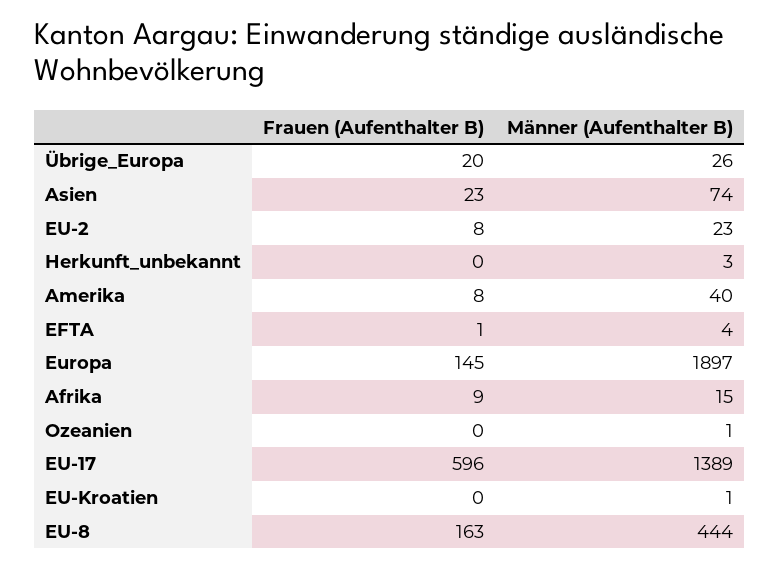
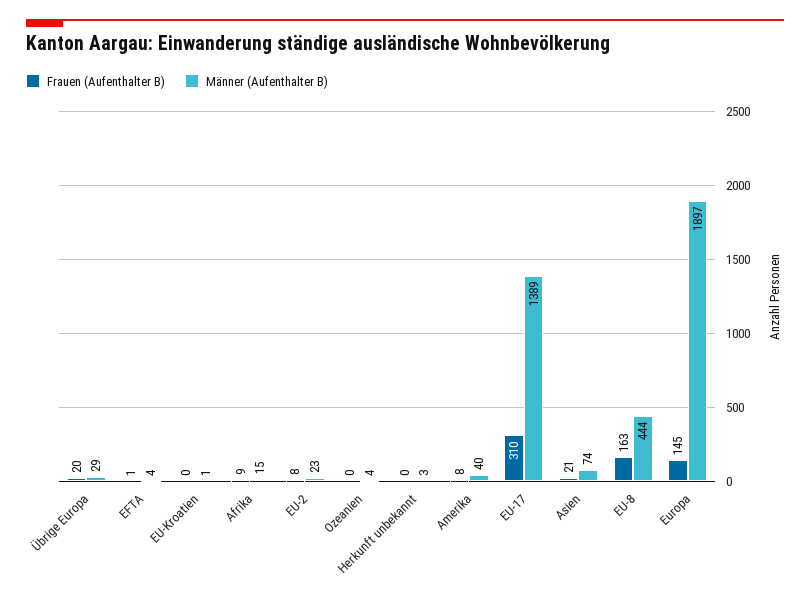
Männer (Aufenthalter B), Übrige_Europa: 26 -> 29
Frauen (Aufenthalter B), Asien: 23 -> 21
Männer (Aufenthalter B), Ozeanien: 1 -> 4
Frauen (Aufenthalter B), EU-17: 596 -> 310

